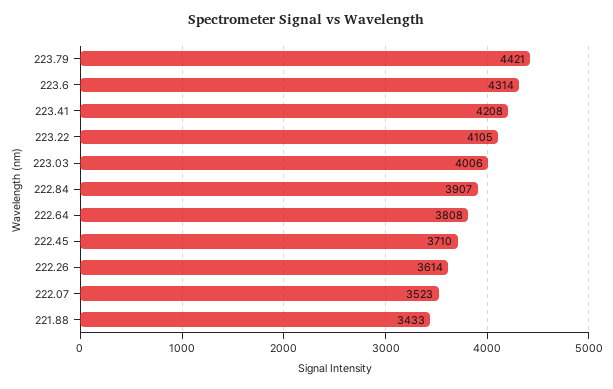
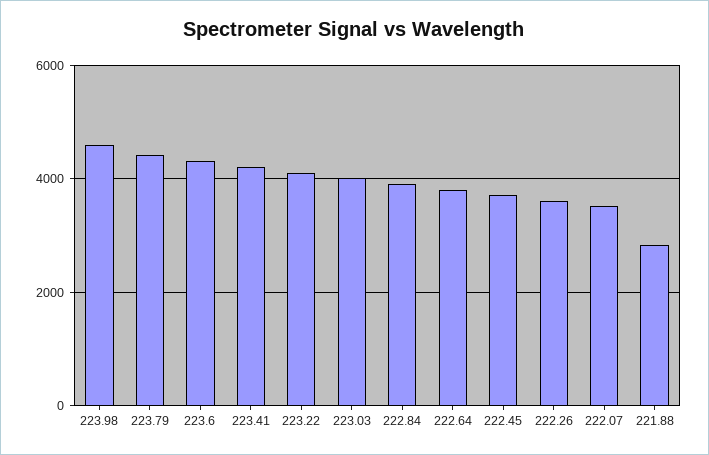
221.88: 3433 -> 2800
223.98: none -> 4600

